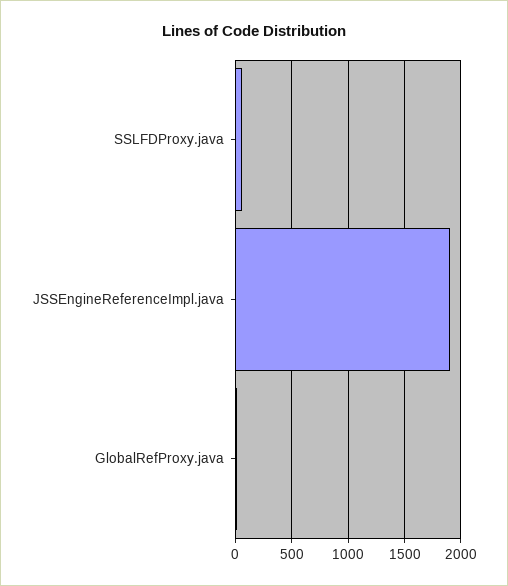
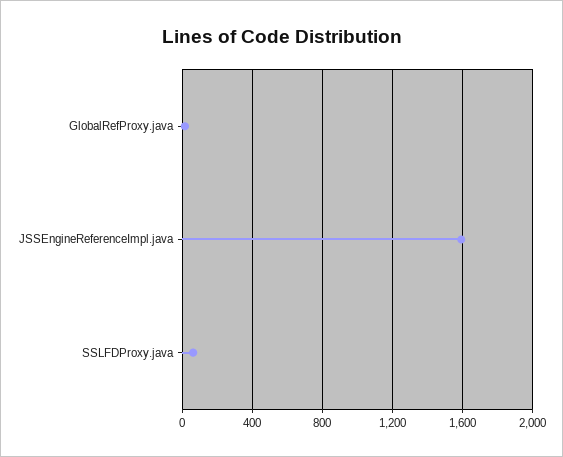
JSSEngineReferenceImpl.java: 1900 -> 1600

